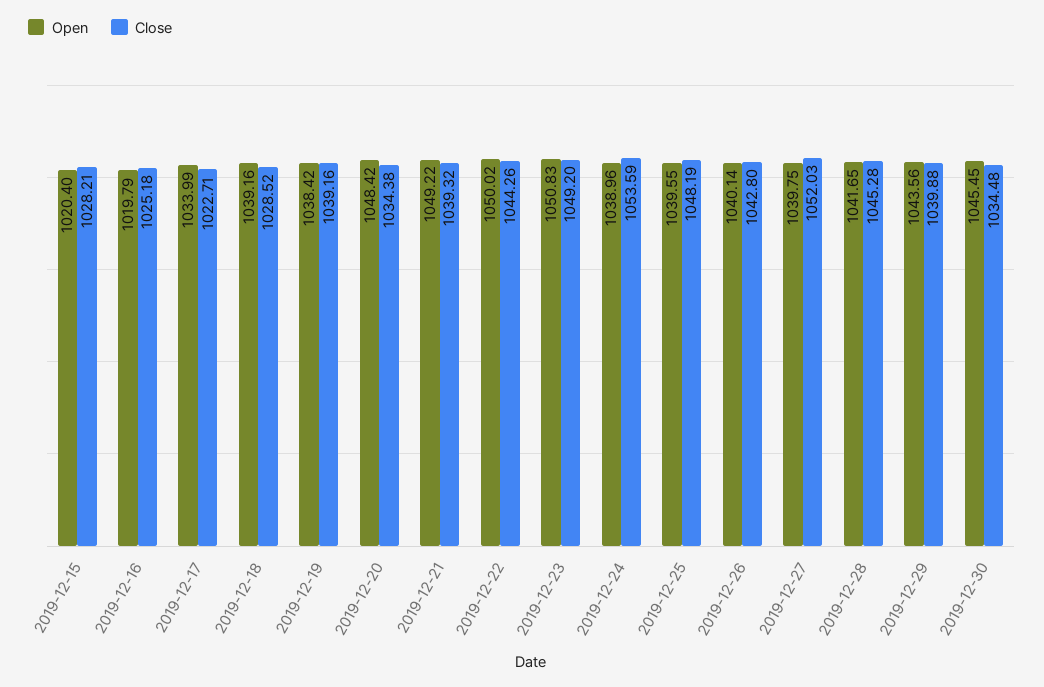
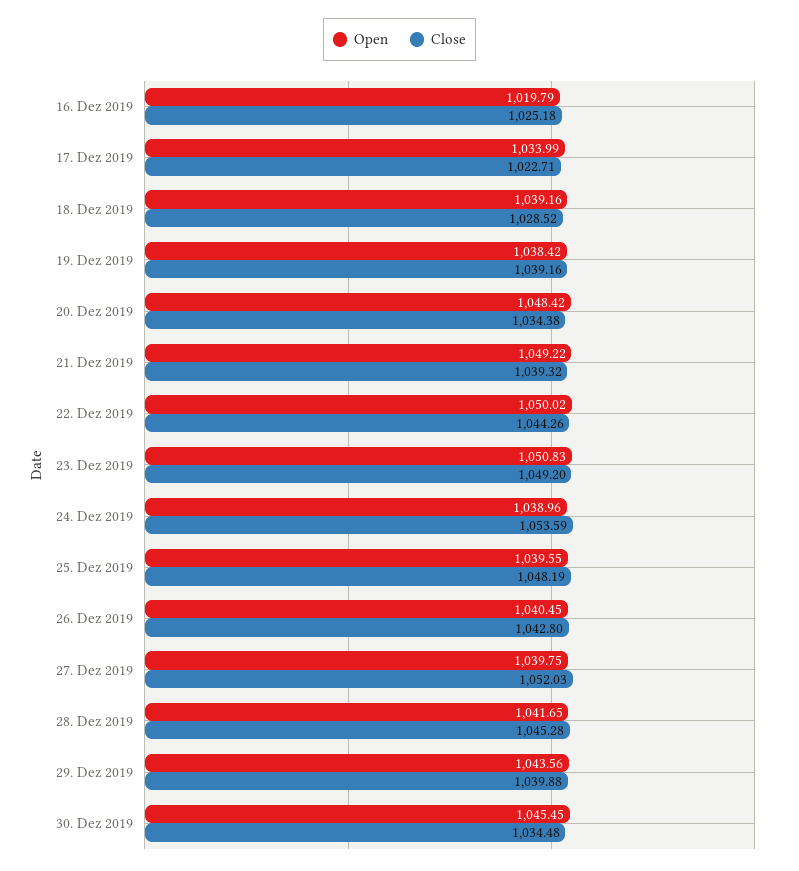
Open, 2019-12-15: 1020.4 -> none
Close, 2019-12-15: 1028.21 -> none
Open, 2019-12-26: 1040.14 -> 1040.45

